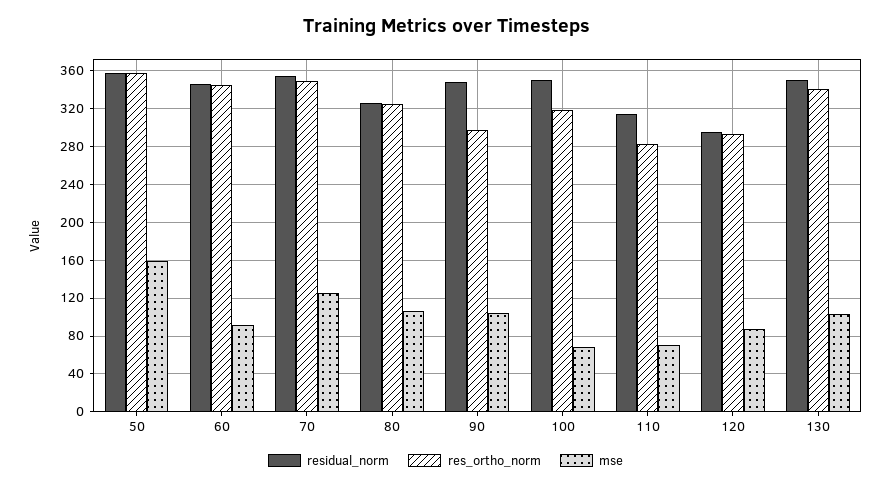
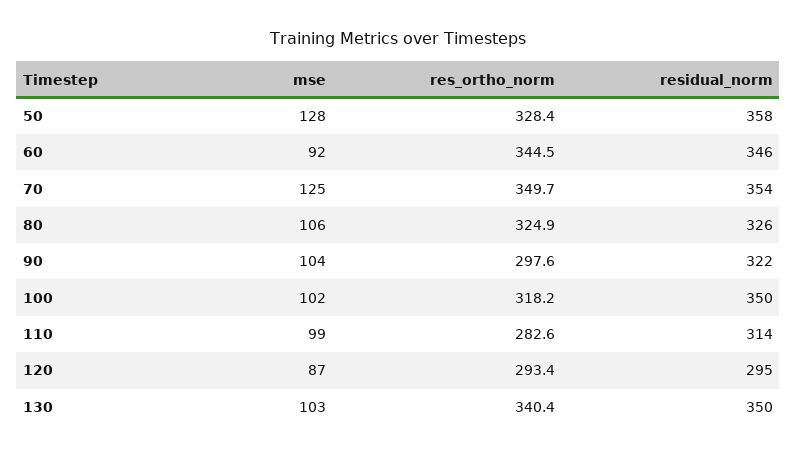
res_ortho_norm, 50: 360 -> 328.4
mse, 50: 160 -> 128
residual_norm, 90: 350 -> 322
mse, 100: 70 -> 102
mse, 110: 70 -> 99

